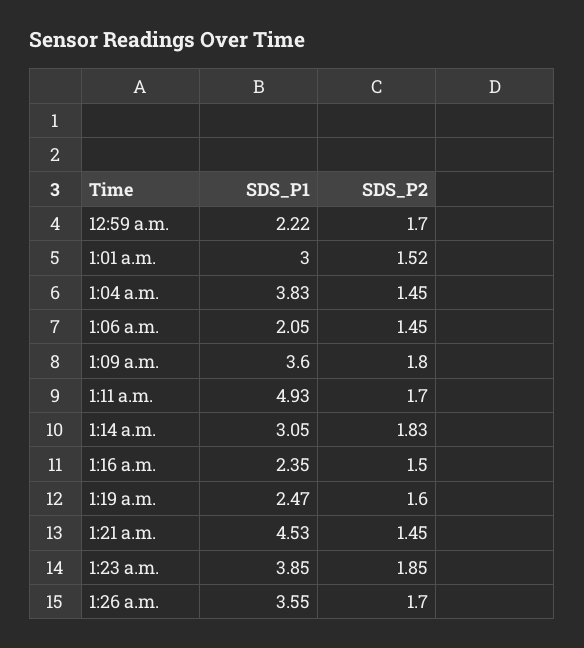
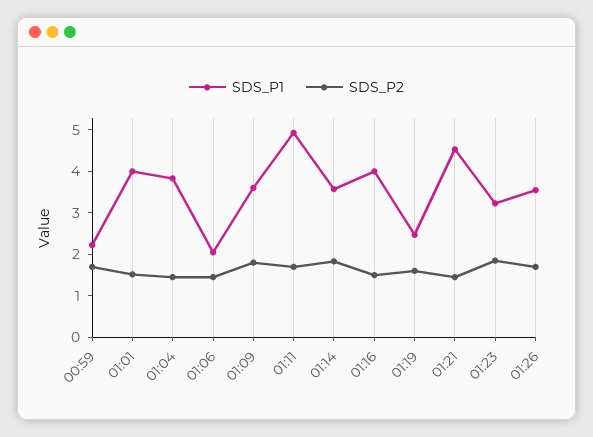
SDS_P1, 1:01 a.m.: 3 -> 4
SDS_P1, 1:14 a.m.: 3.05 -> 3.6
SDS_P1, 1:16 a.m.: 2.35 -> 4
SDS_P1, 1:23 a.m.: 3.85 -> 3.2

